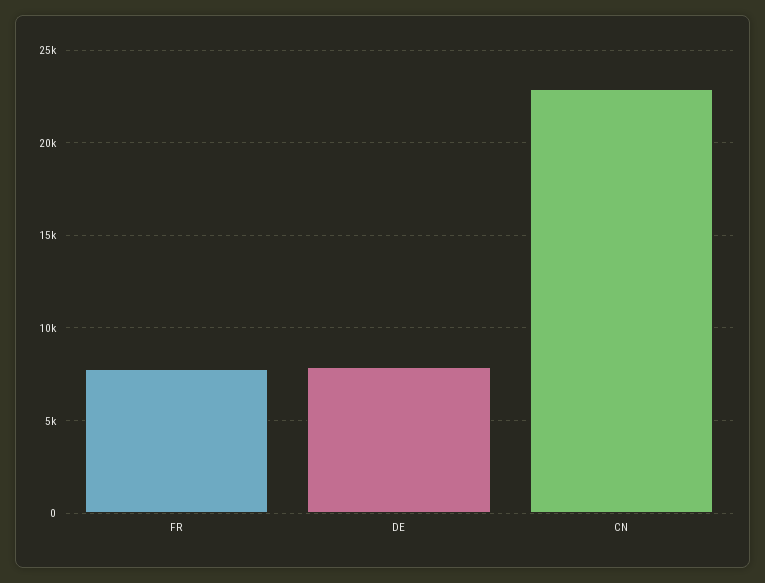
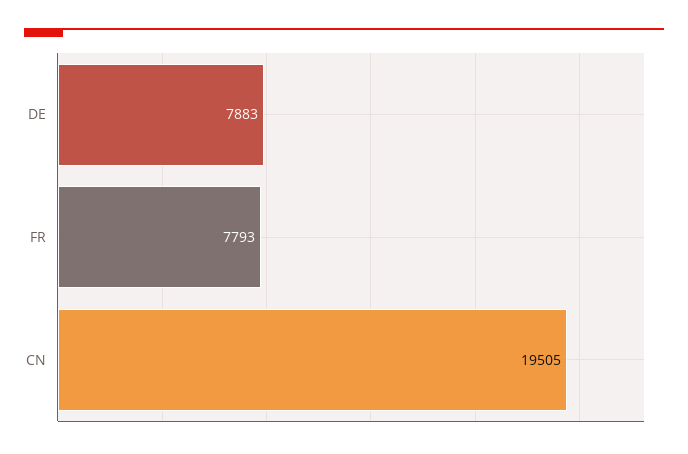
CN: 23000 -> 19505

